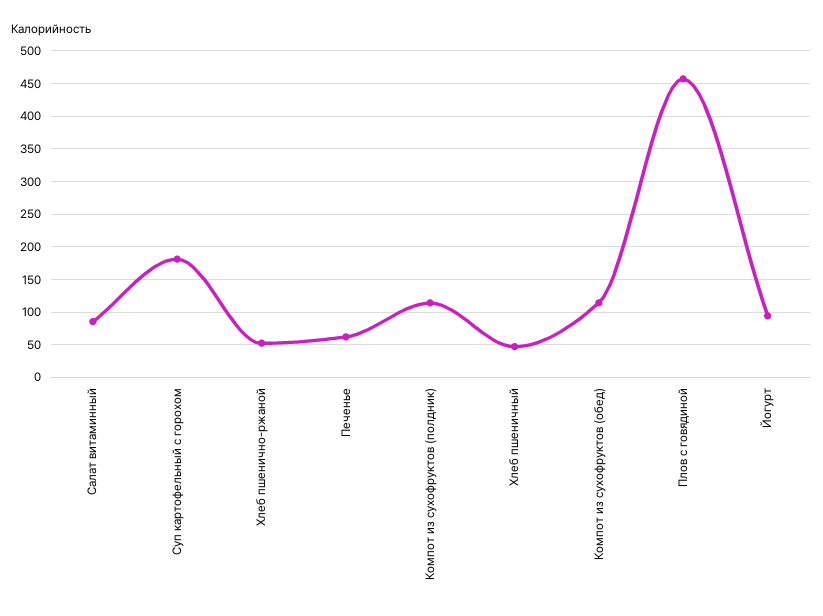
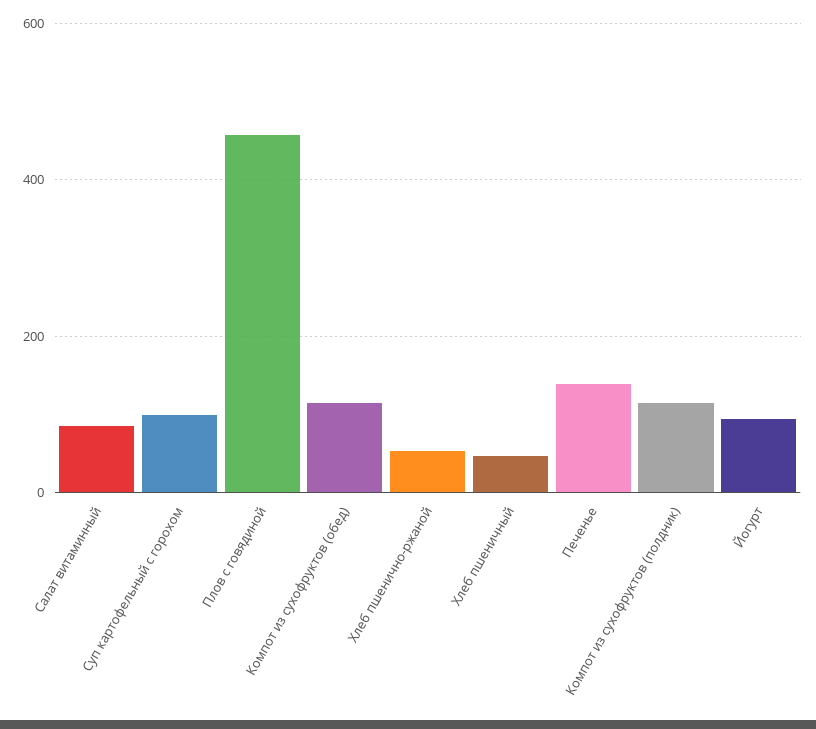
Суп картофельный с горохом: 180 -> 100
Печенье: 60 -> 140

